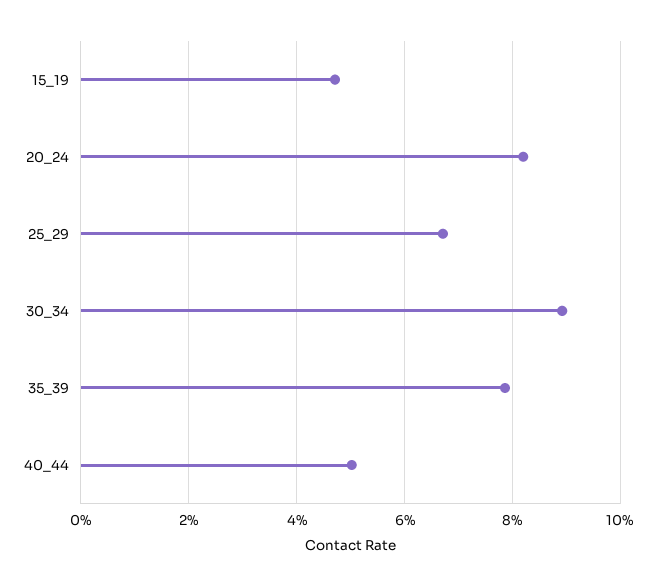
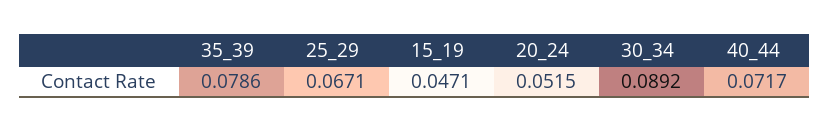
20_24: 0.082 -> 0.0515
40_44: 0.05 -> 0.0717

